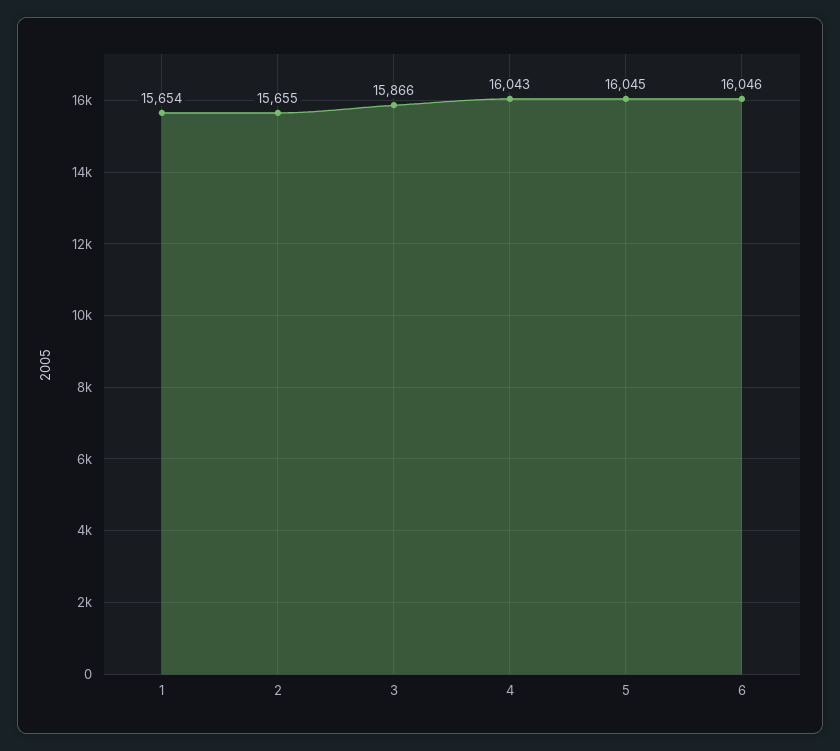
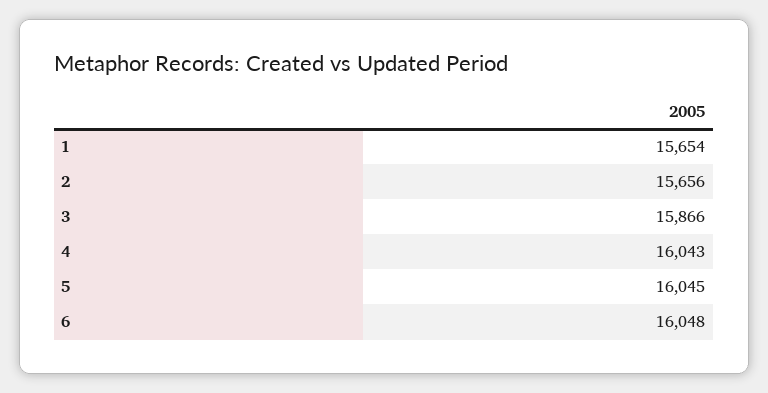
2: 15655 -> 15656
6: 16046 -> 16048

